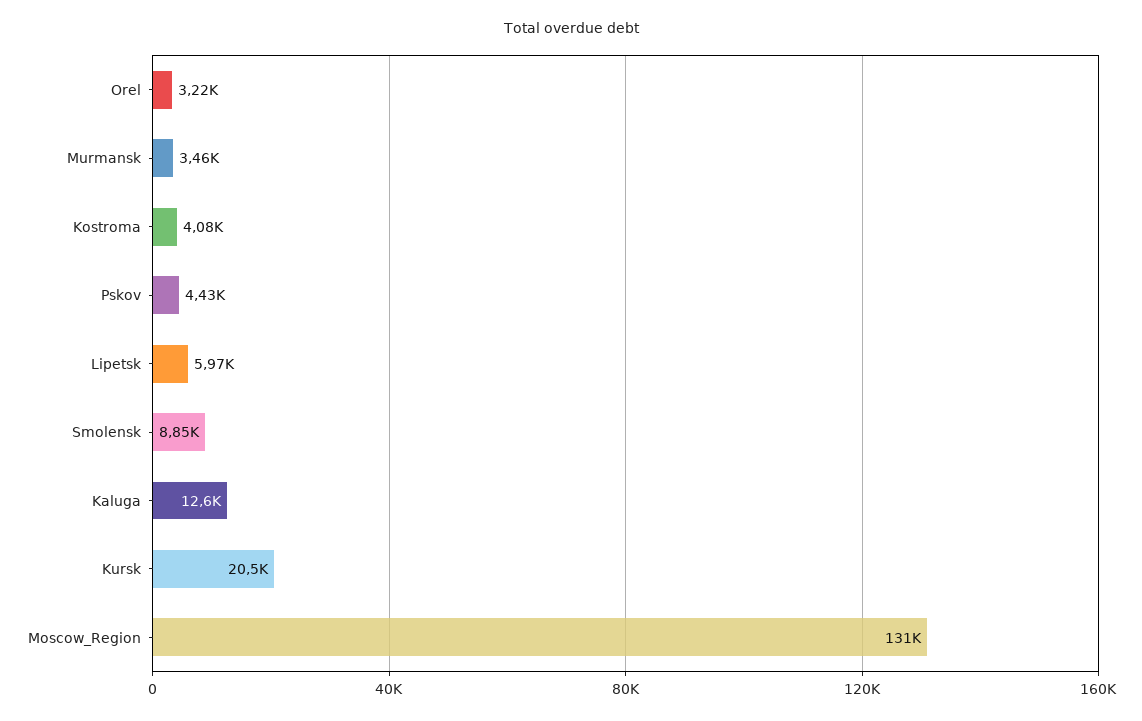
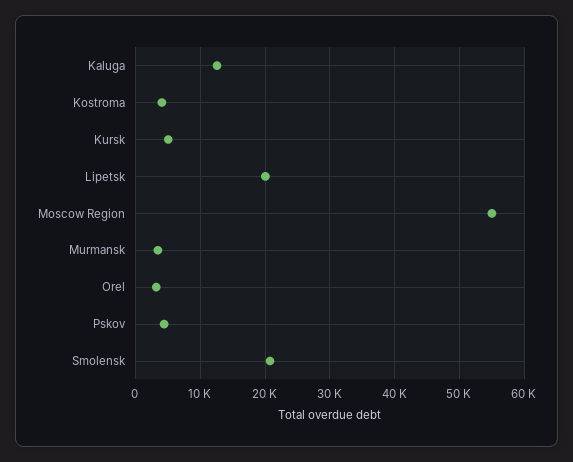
Lipetsk: 5970 -> 20000
Smolensk: 8850 -> 21000
Kursk: 20500 -> 5000
Moscow_Region: 131000 -> 55000

